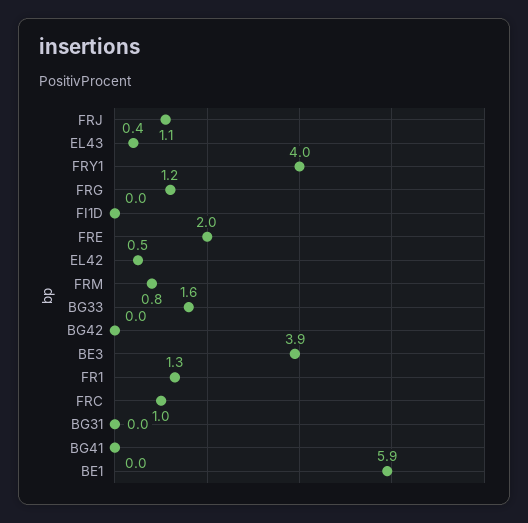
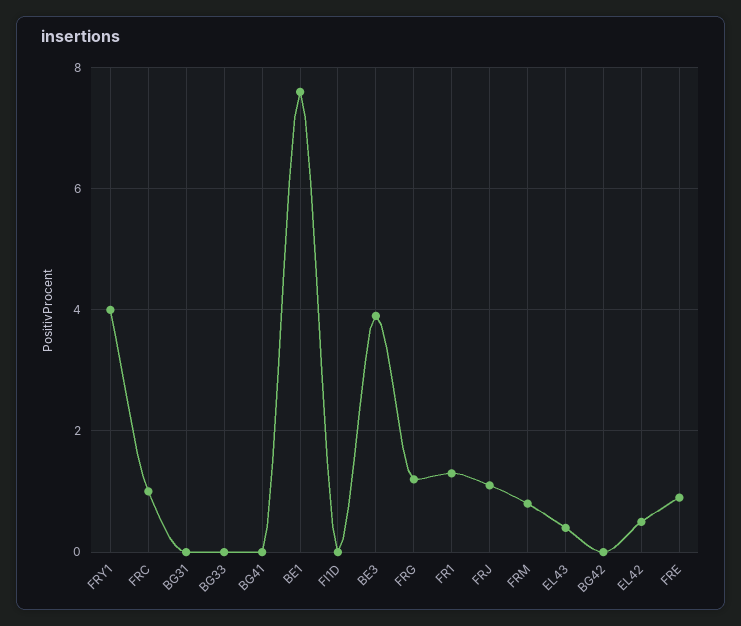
FRE: 2 -> 1
BG33: 1.6 -> 0
BE1: 5.9 -> 7.5

